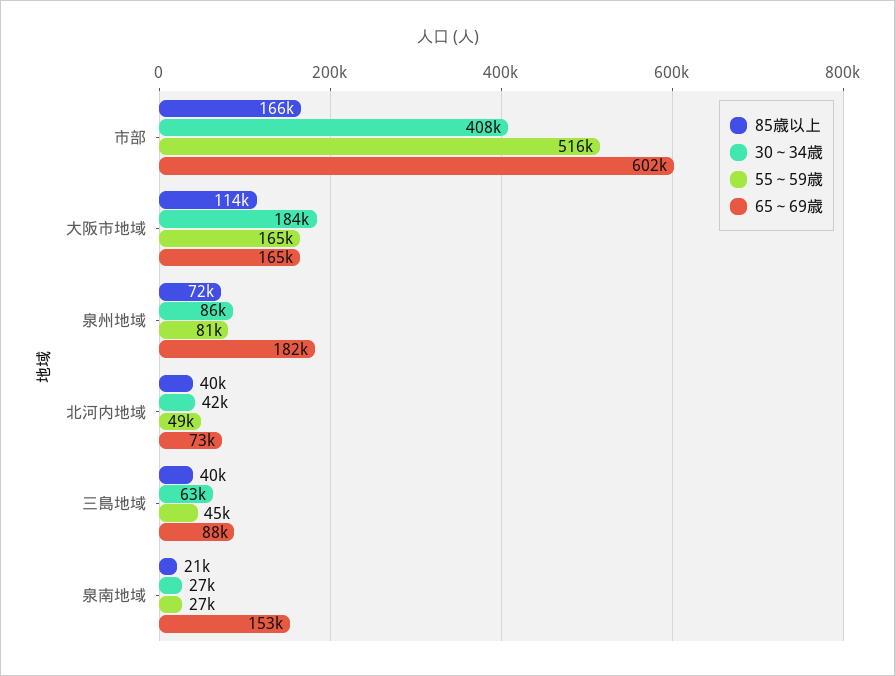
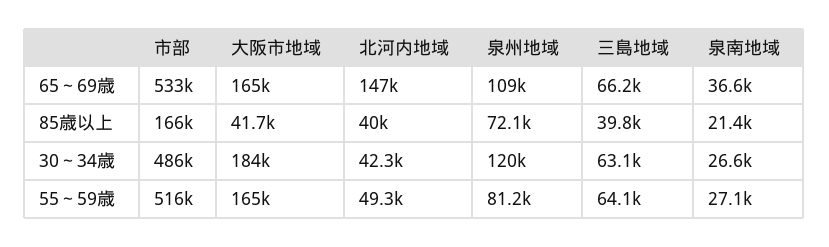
30～34歳, 市部: 408000 -> 486000
65～69歳, 市部: 602000 -> 533000
85歳以上, 大阪市地域: 114000 -> 41700
30～34歳, 泉州地域: 86000 -> 120000
65～69歳, 泉州地域: 182000 -> 109000
65～69歳, 北河内地域: 73000 -> 147000
55～59歳, 三島地域: 45000 -> 64100
65～69歳, 三島地域: 88000 -> 66200
65～69歳, 泉南地域: 153000 -> 36600

